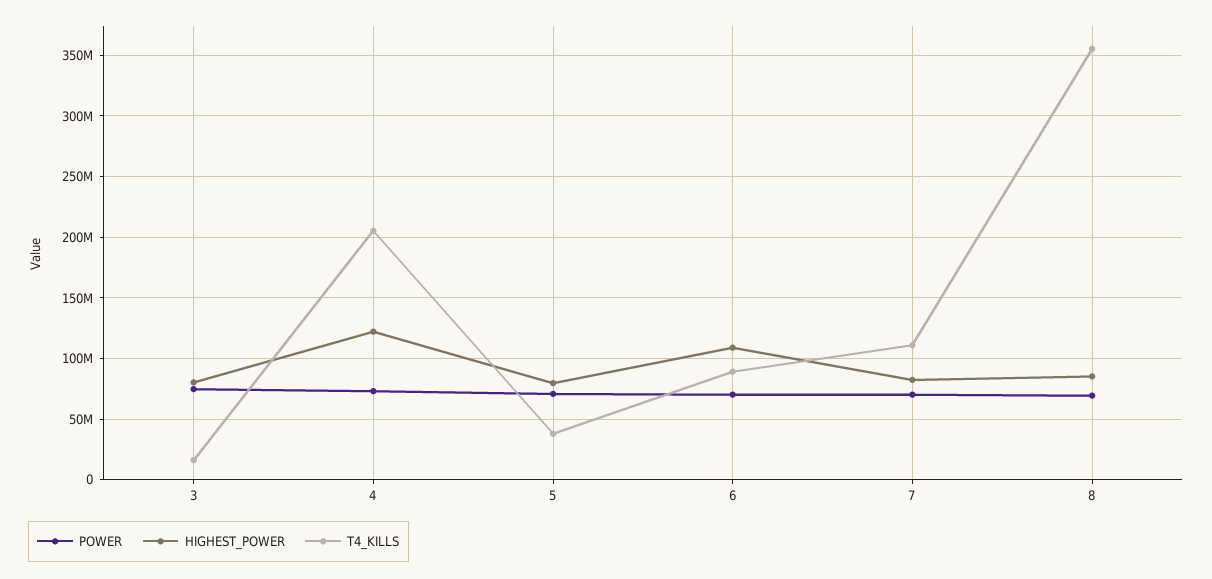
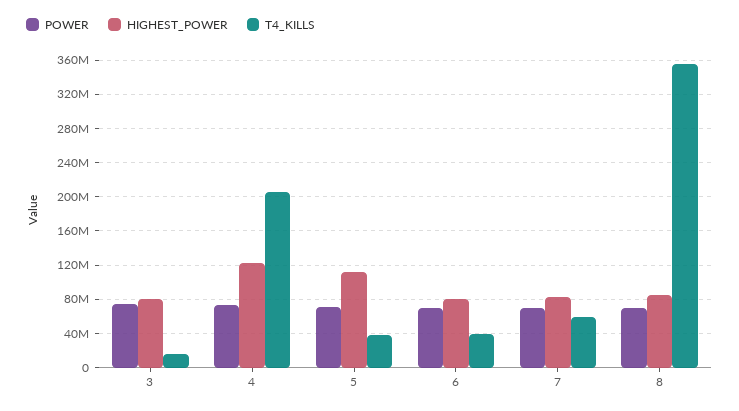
HIGHEST_POWER, 5: 80000000 -> 110000000
HIGHEST_POWER, 6: 110000000 -> 80000000
T4_KILLS, 6: 90000000 -> 40000000
T4_KILLS, 7: 110000000 -> 60000000

